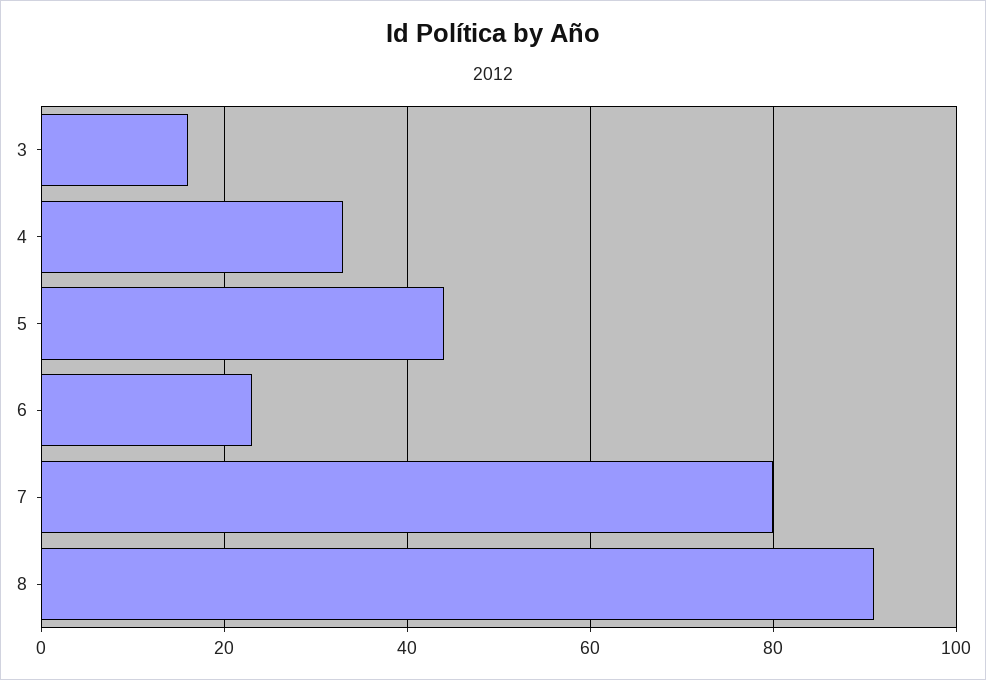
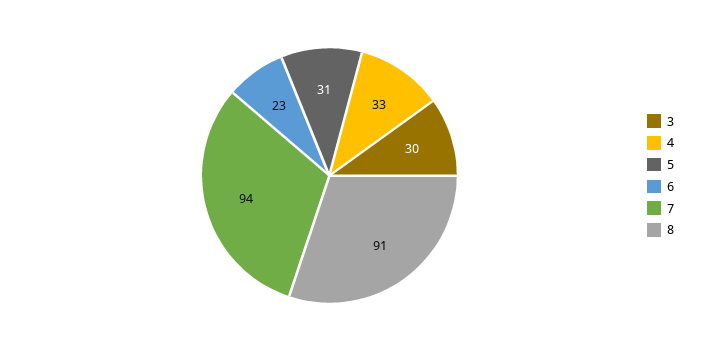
3: 15 -> 30
5: 45 -> 31
7: 80 -> 94

